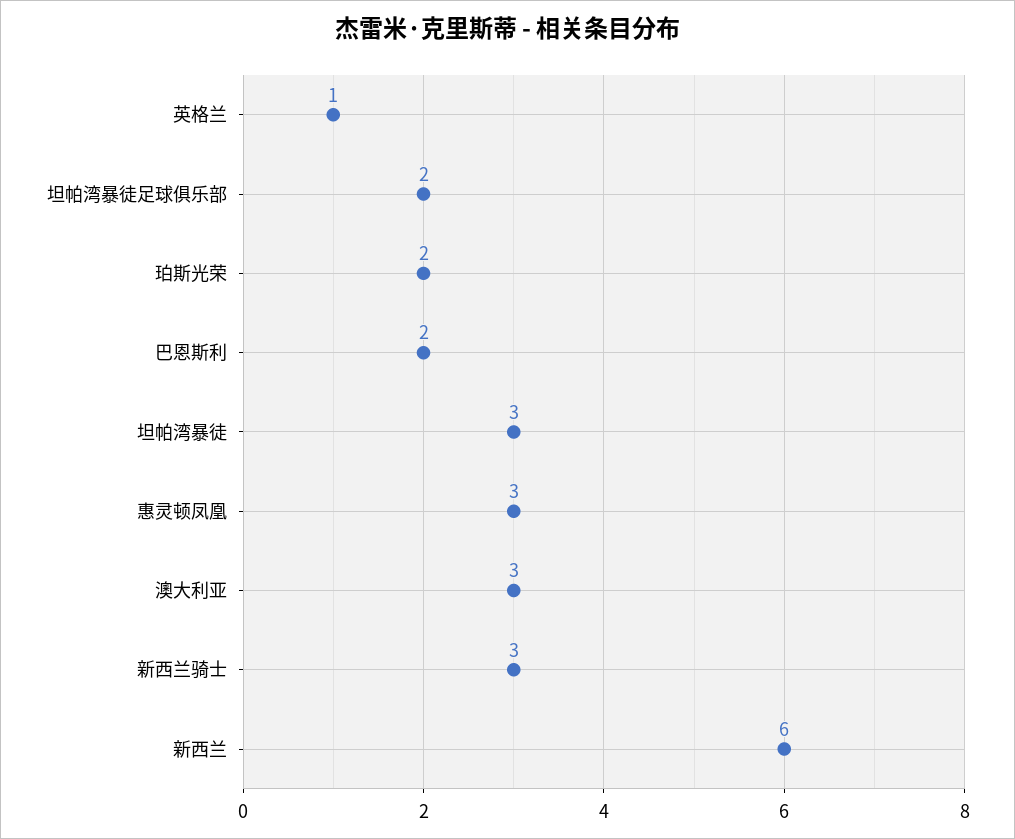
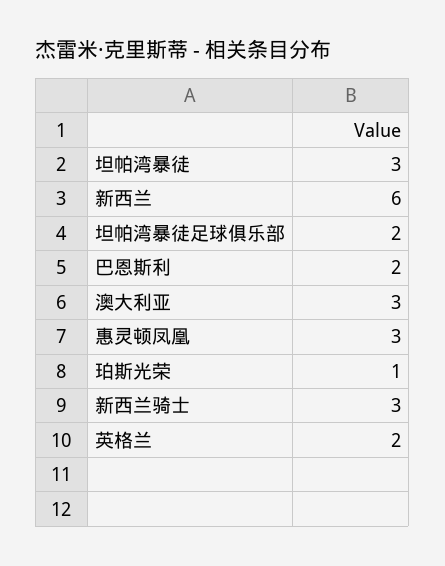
英格兰: 1 -> 2
珀斯光荣: 2 -> 1

